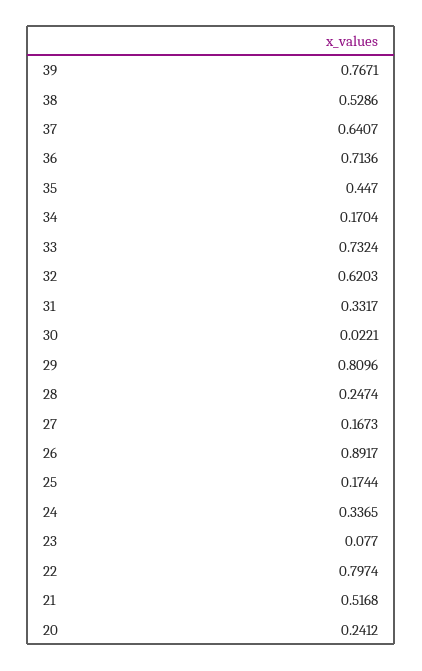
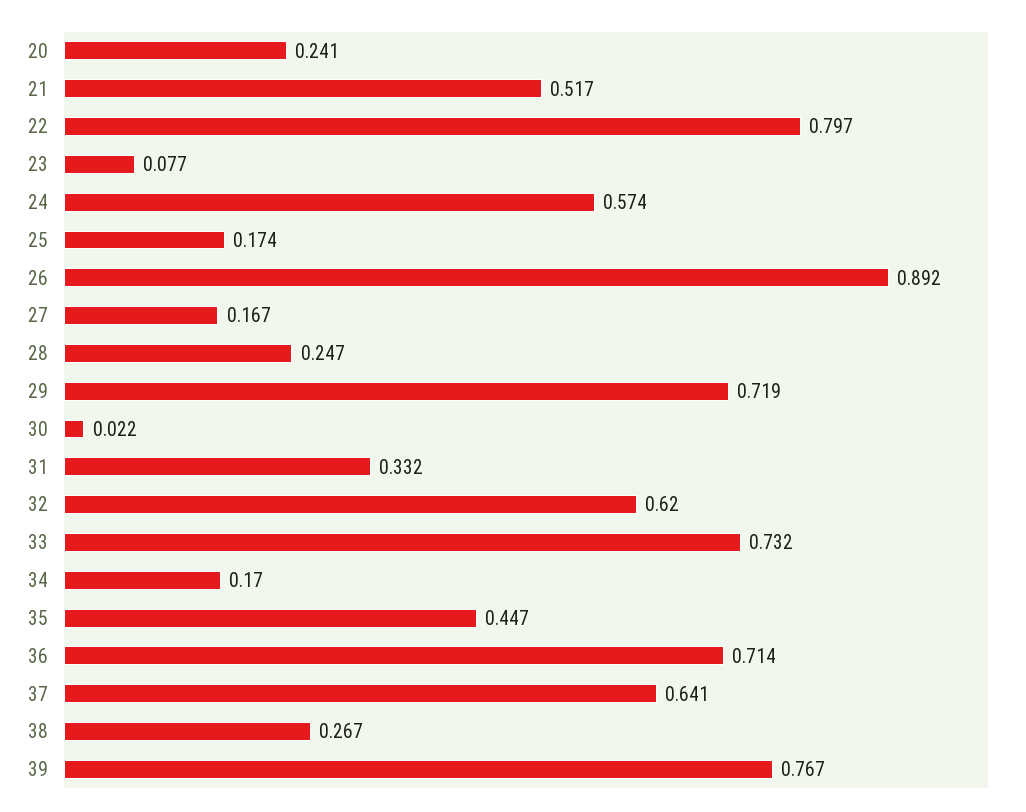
38: 0.5286 -> 0.267
29: 0.8096 -> 0.719
24: 0.3365 -> 0.574

